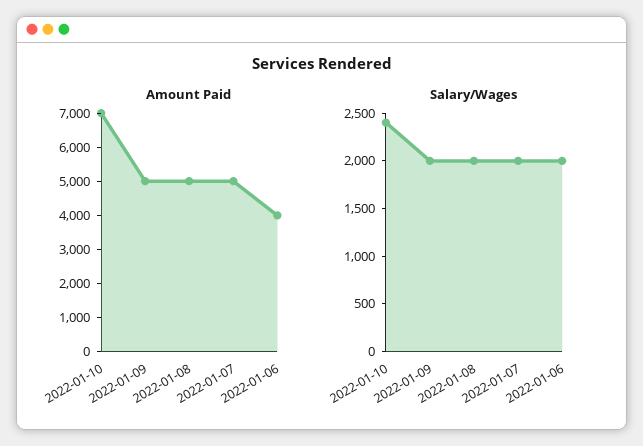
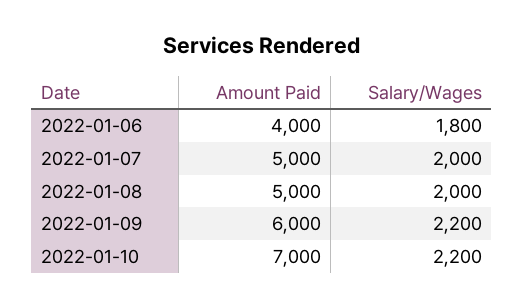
Amount Paid, 2022-01-09: 5000 -> 6000
Salary/Wages, 2022-01-10: 2400 -> 2200
Salary/Wages, 2022-01-09: 2000 -> 2200
Salary/Wages, 2022-01-06: 2000 -> 1800

